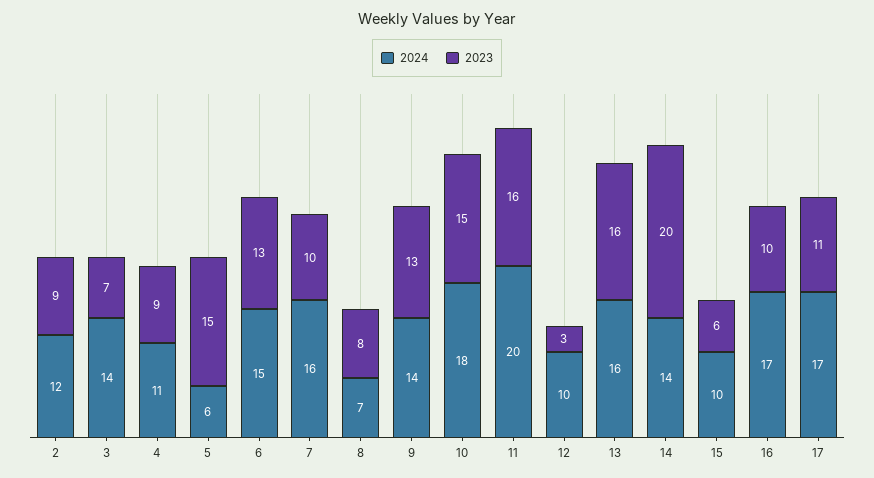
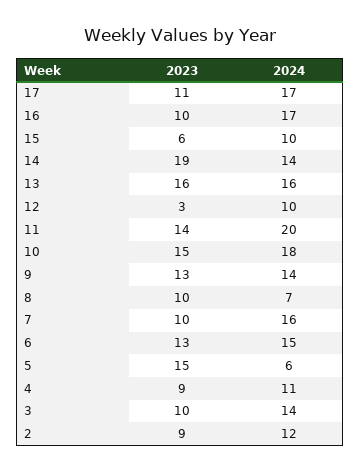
2023, 3: 7 -> 10
2023, 8: 8 -> 10
2023, 11: 16 -> 14
2023, 14: 20 -> 19

